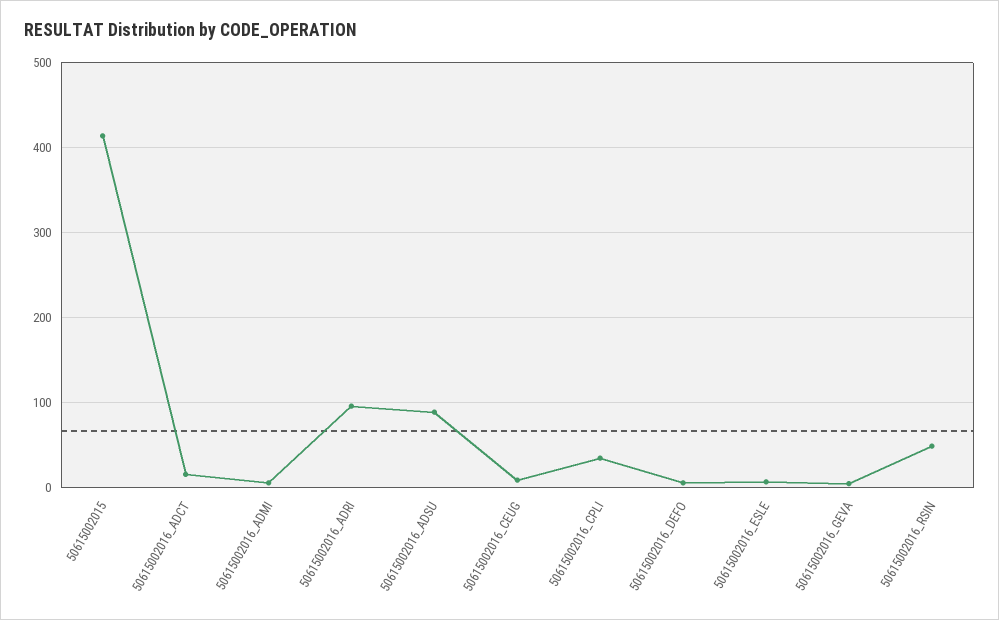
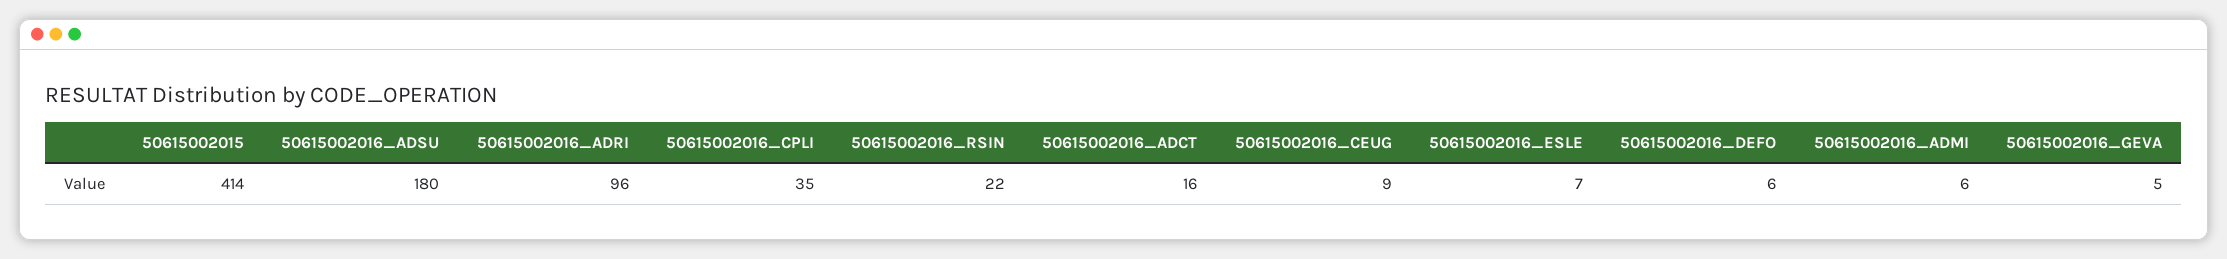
50615002016_ADSU: 90 -> 180
50615002016_RSIN: 50 -> 22

